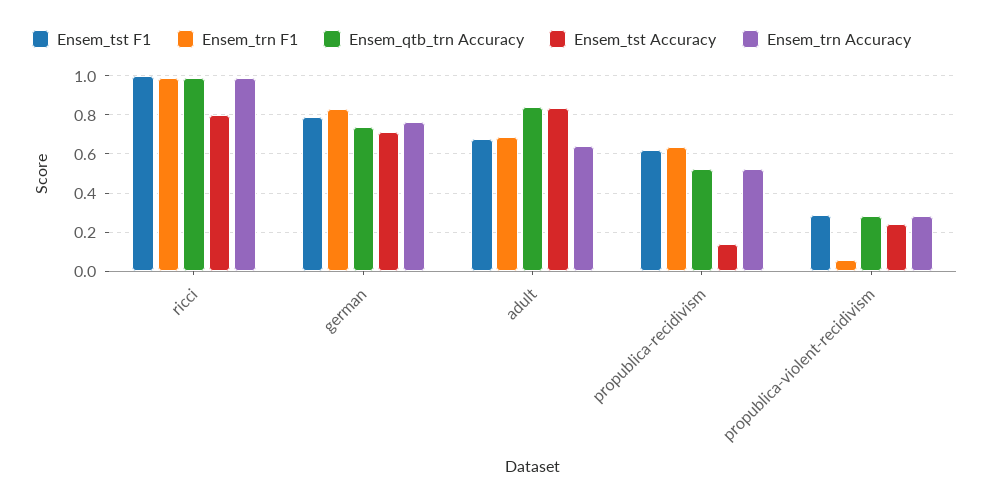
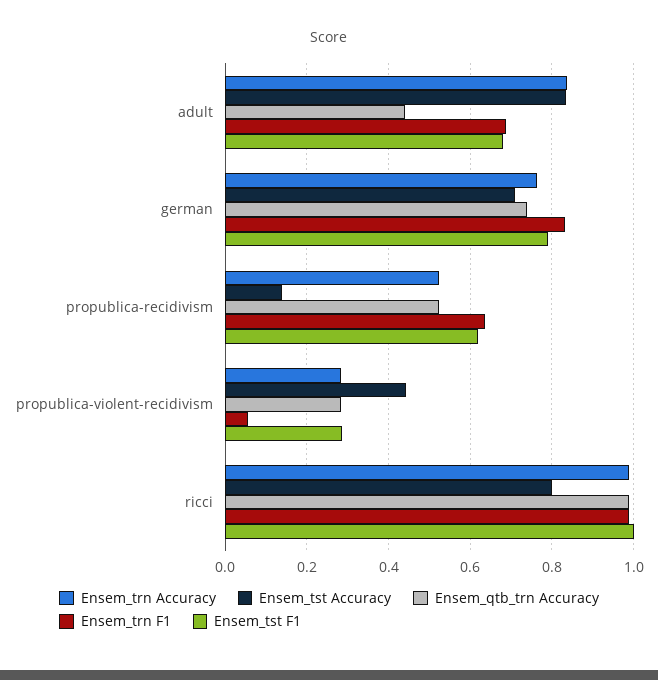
Ensem_qtb_trn Accuracy, adult: 0.85 -> 0.44
Ensem_trn Accuracy, adult: 0.65 -> 0.84
Ensem_tst Accuracy, propublica-violent-recidivism: 0.25 -> 0.44

